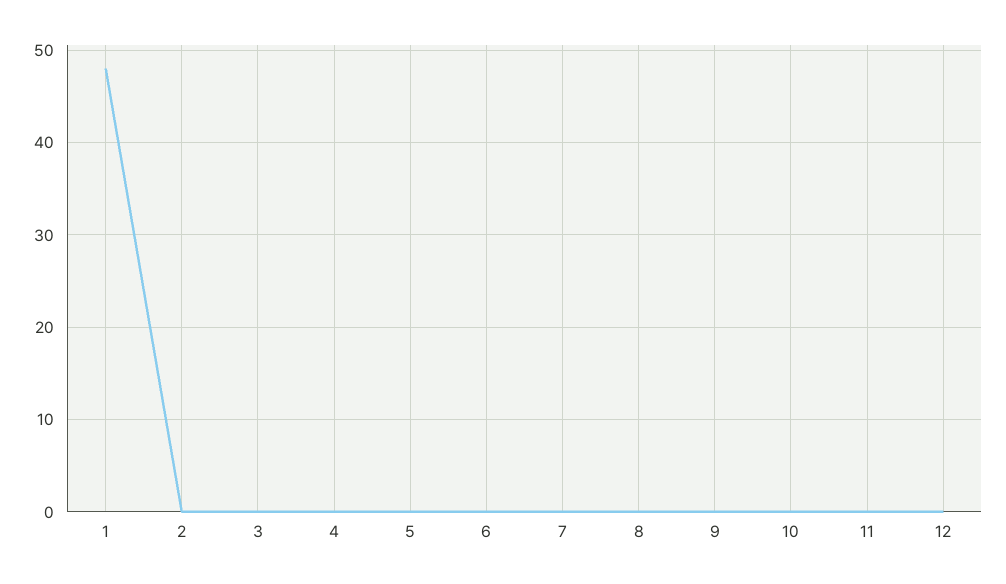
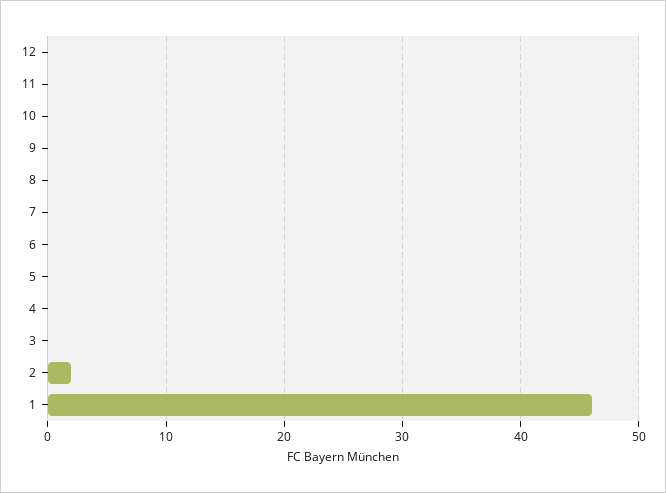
1: 48 -> 46
2: 0 -> 2

